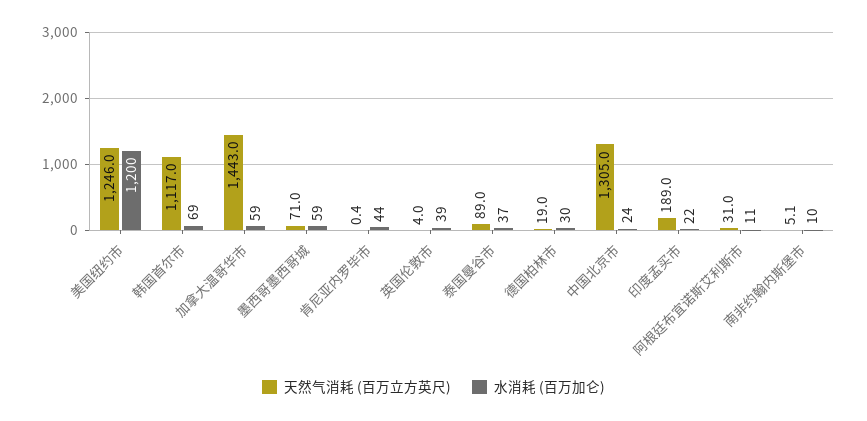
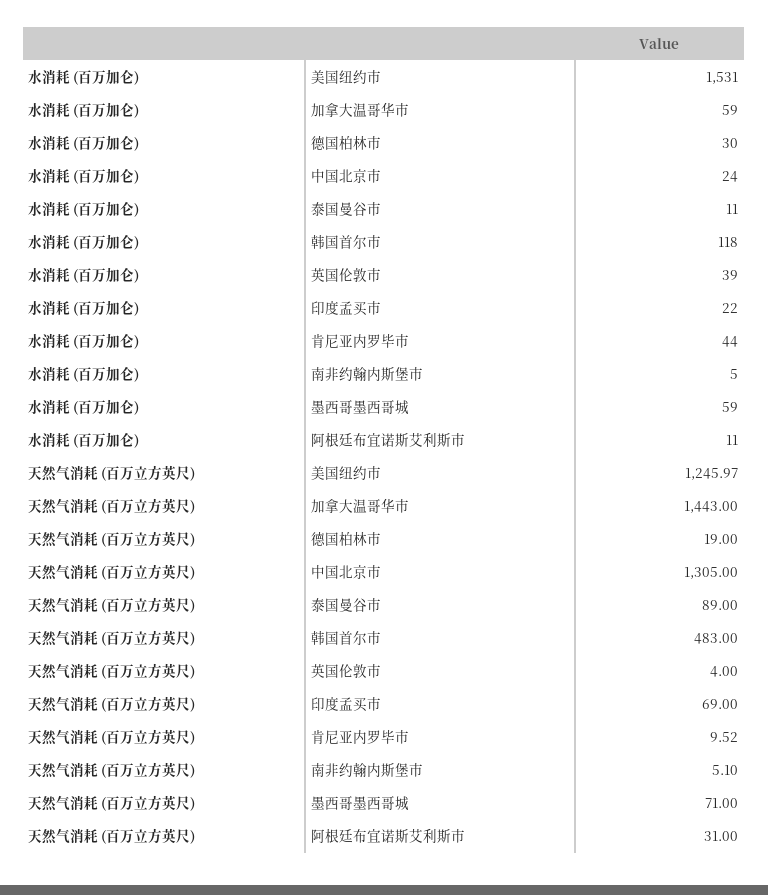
水消耗 (百万加仑), 美国纽约市: 1200 -> 1531
天然气消耗 (百万立方英尺), 韩国首尔市: 1117 -> 483
水消耗 (百万加仑), 韩国首尔市: 69 -> 118
天然气消耗 (百万立方英尺), 肯尼亚内罗毕市: 0.4 -> 9.52
水消耗 (百万加仑), 泰国曼谷市: 37 -> 11
天然气消耗 (百万立方英尺), 印度孟买市: 189 -> 69
水消耗 (百万加仑), 南非约翰内斯堡市: 10 -> 5

